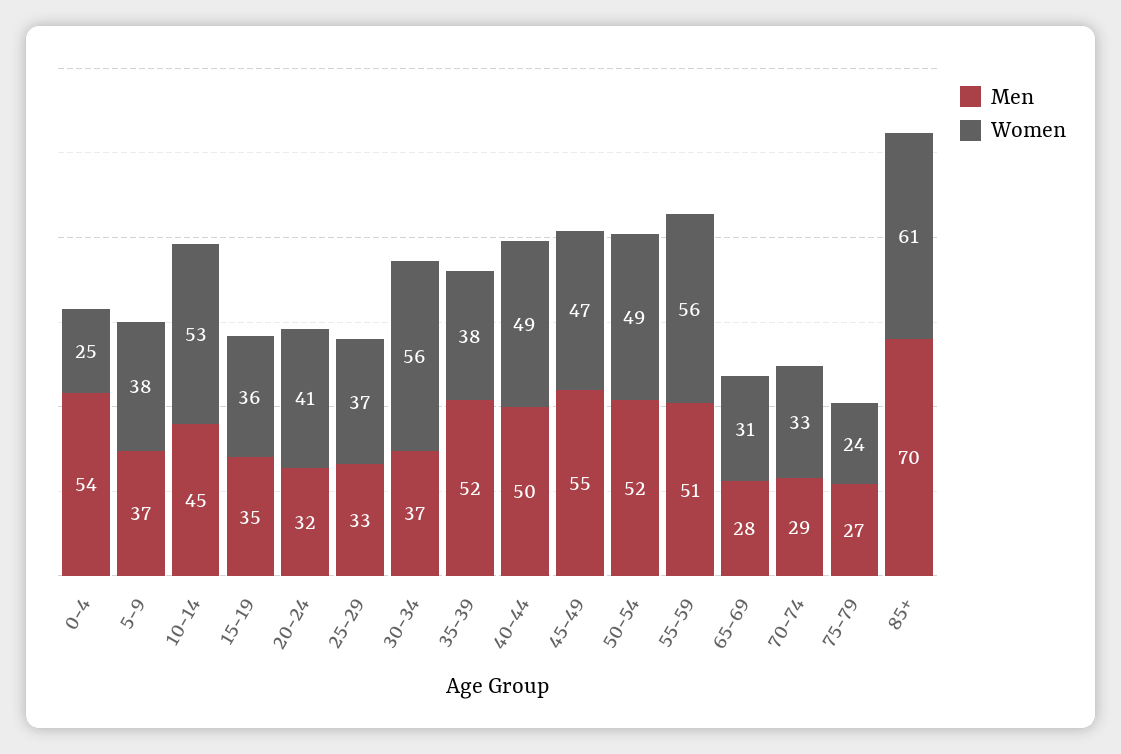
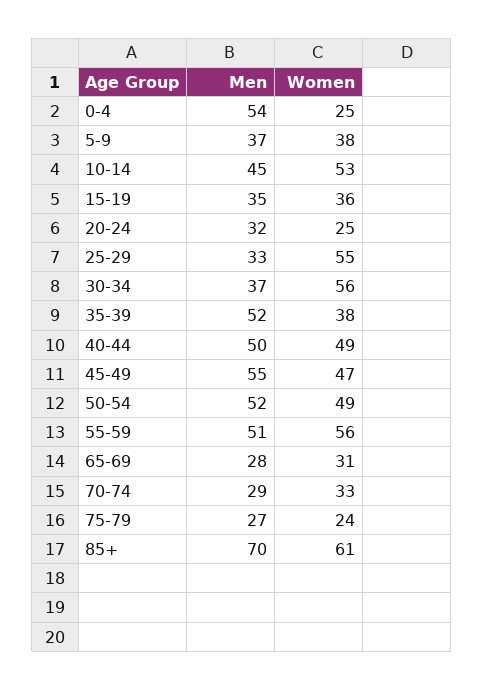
Women, 20-24: 41 -> 25
Women, 25-29: 37 -> 55

